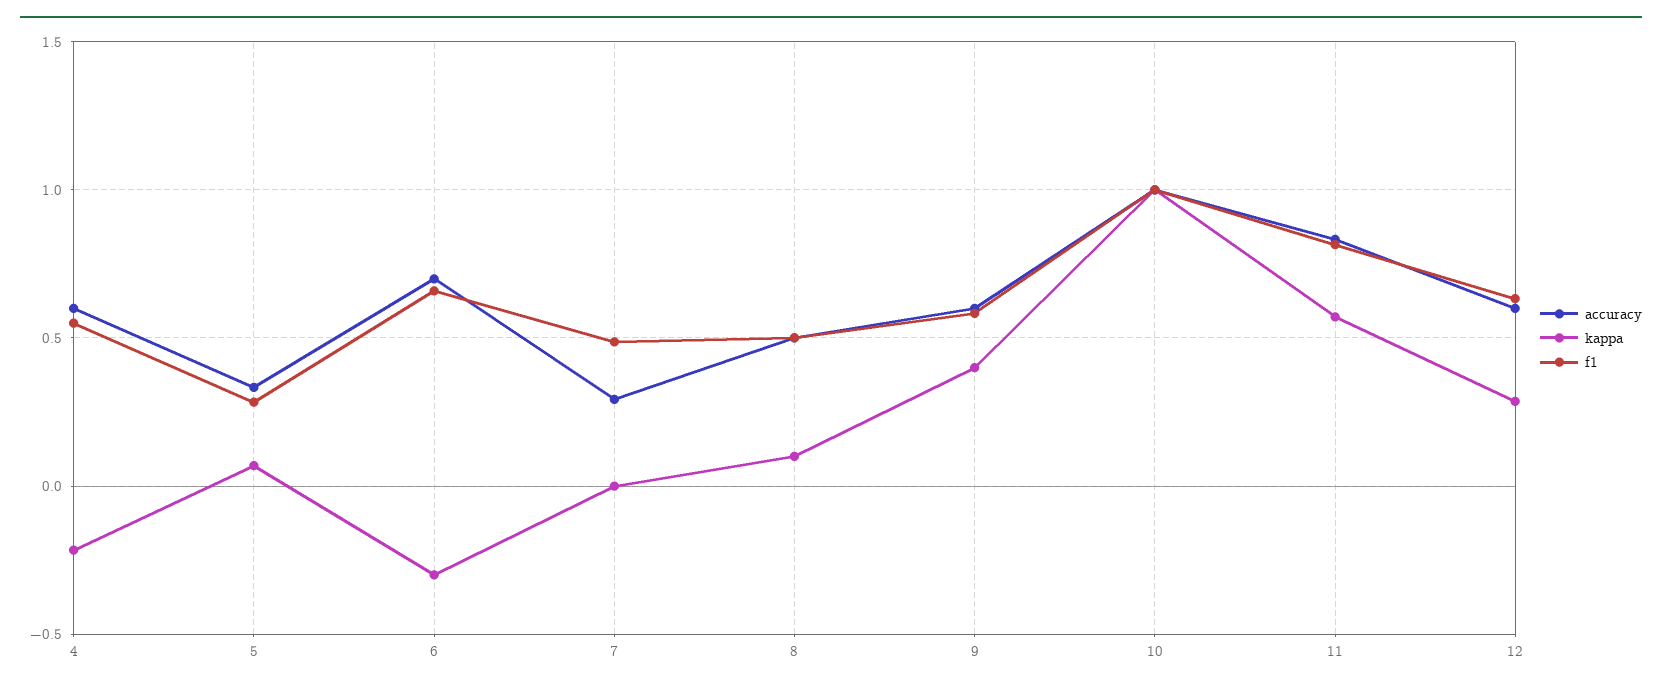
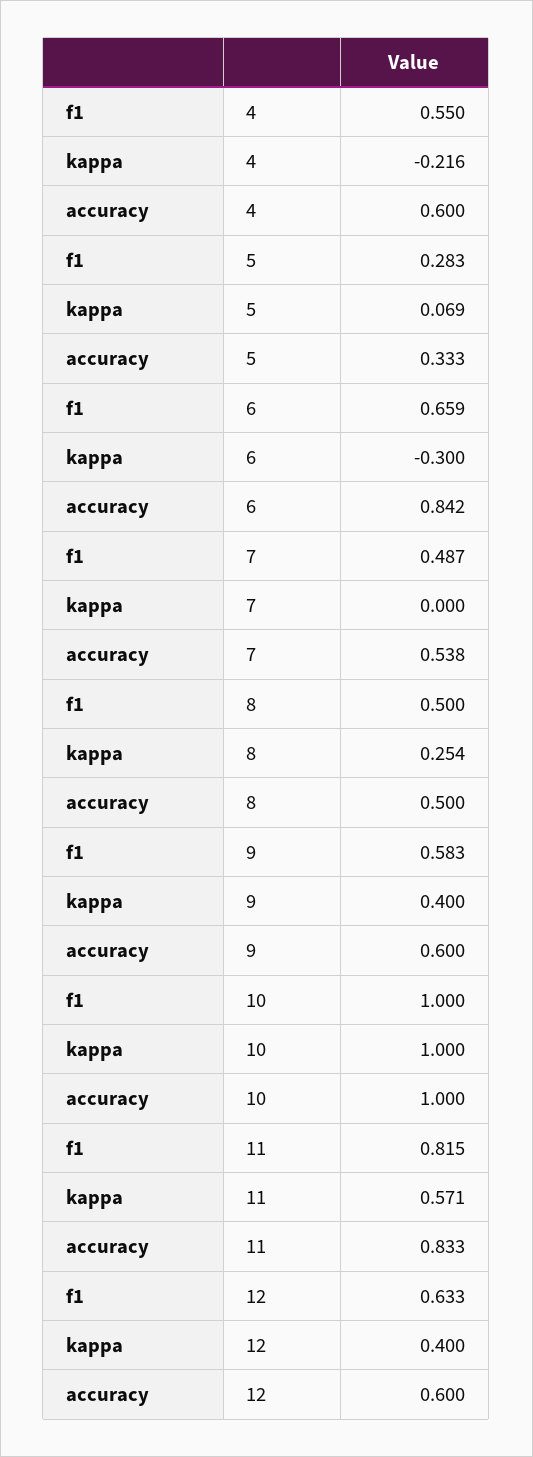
accuracy, 6: 0.7 -> 0.842
accuracy, 7: 0.3 -> 0.538
kappa, 8: 0.1 -> 0.254
kappa, 12: 0.3 -> 0.4

